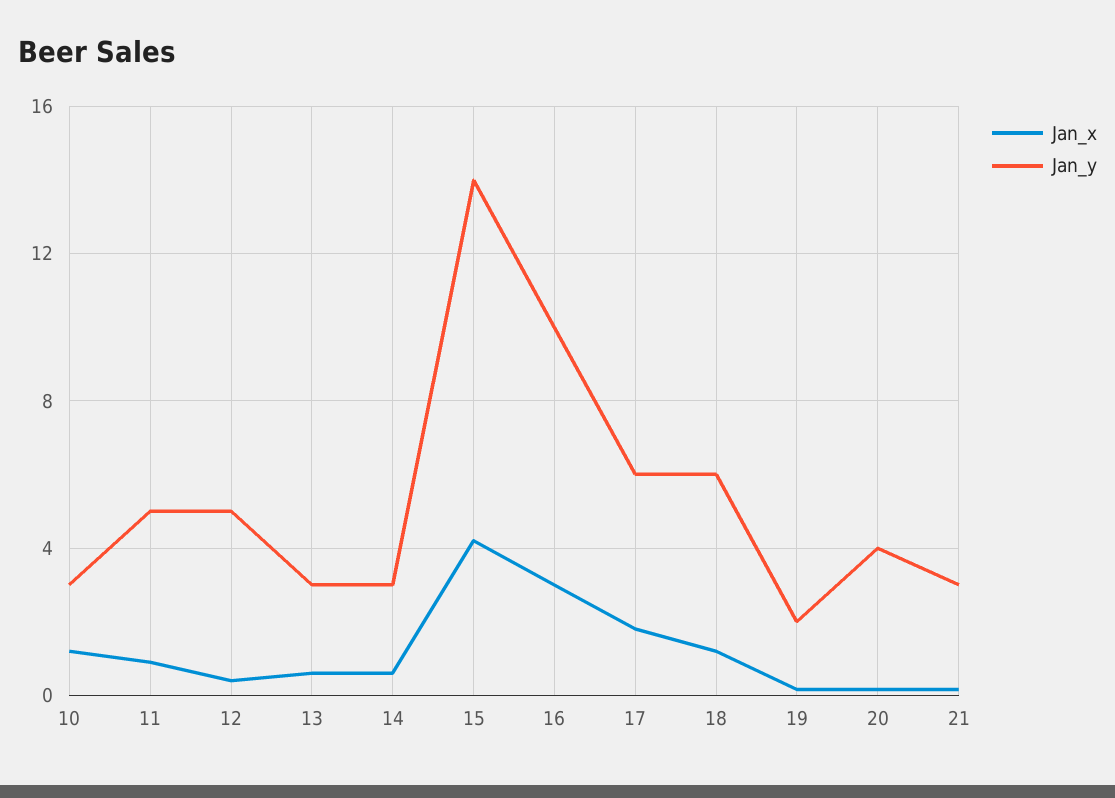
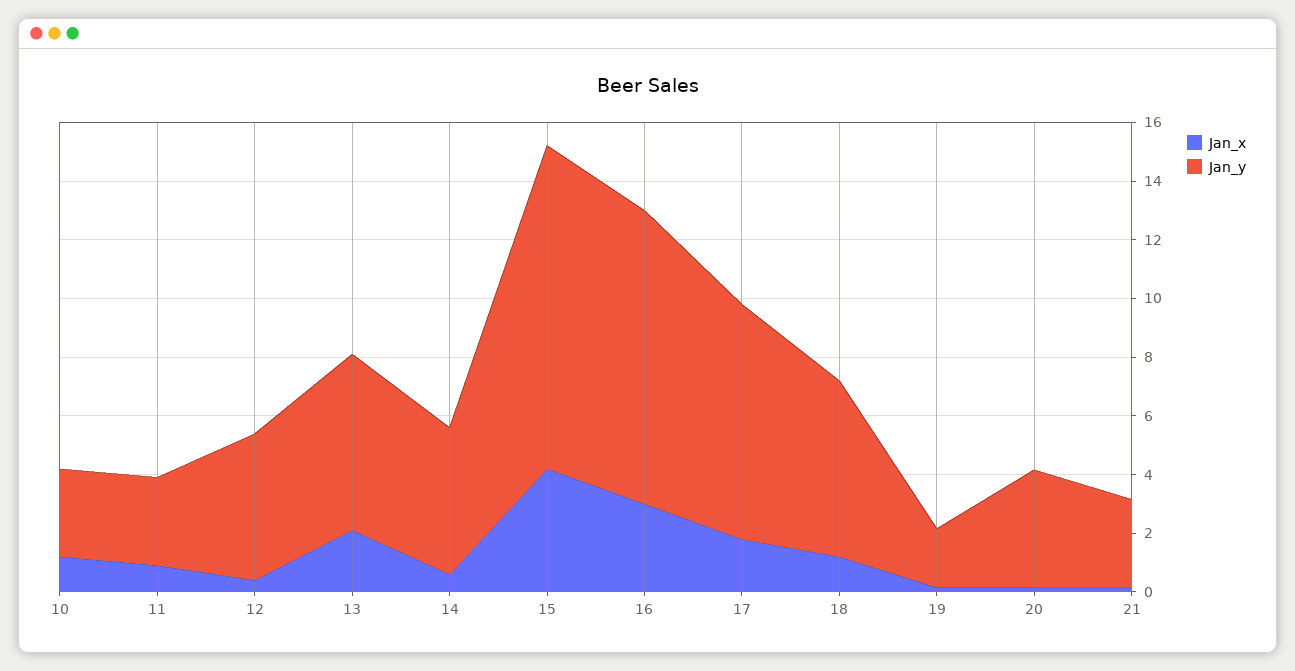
Jan_y, 11: 5 -> 3
Jan_x, 13: 0.5 -> 2
Jan_y, 13: 3 -> 6
Jan_y, 14: 3 -> 5
Jan_y, 15: 14 -> 11
Jan_y, 17: 6 -> 8

